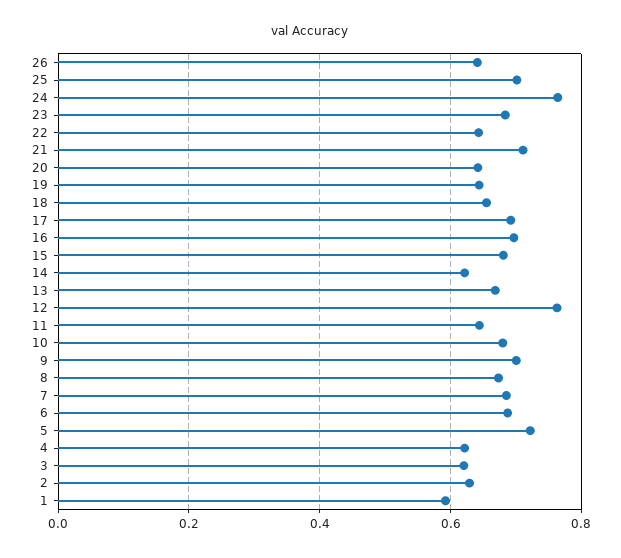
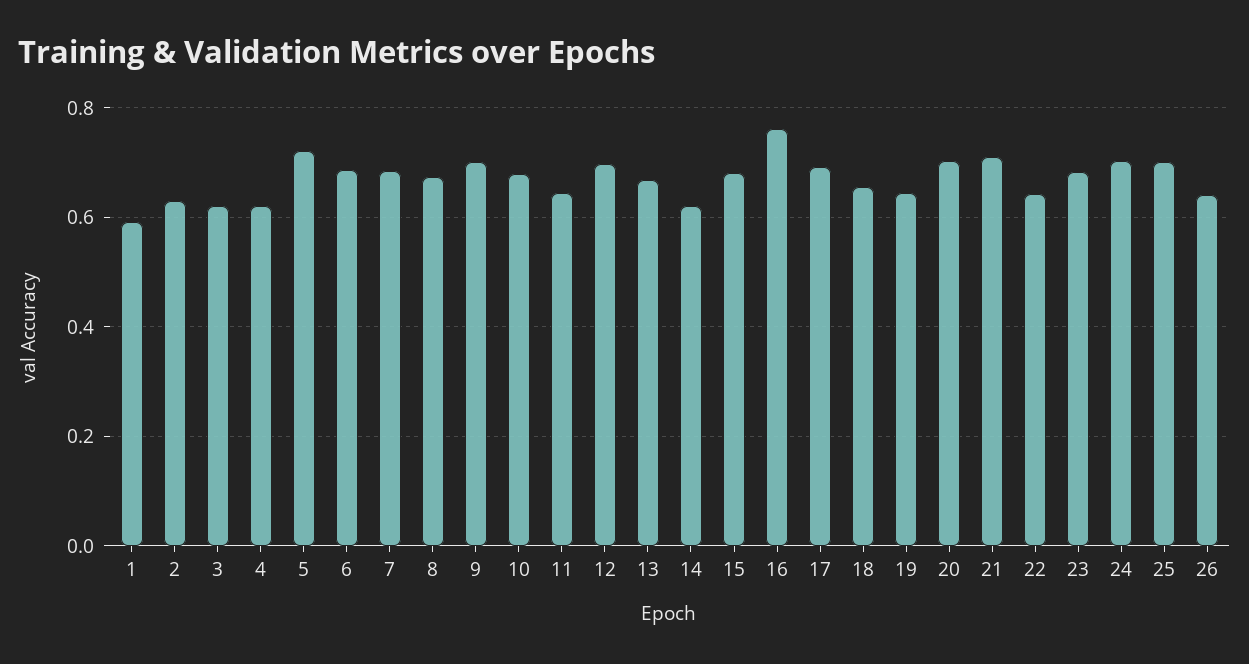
24: 0.76 -> 0.7
20: 0.64 -> 0.7
16: 0.7 -> 0.76
12: 0.76 -> 0.7

